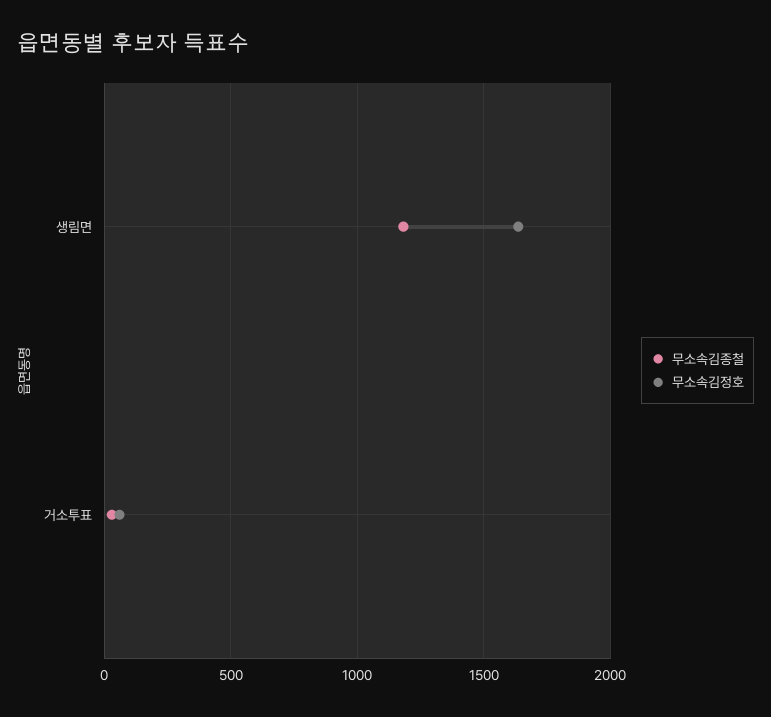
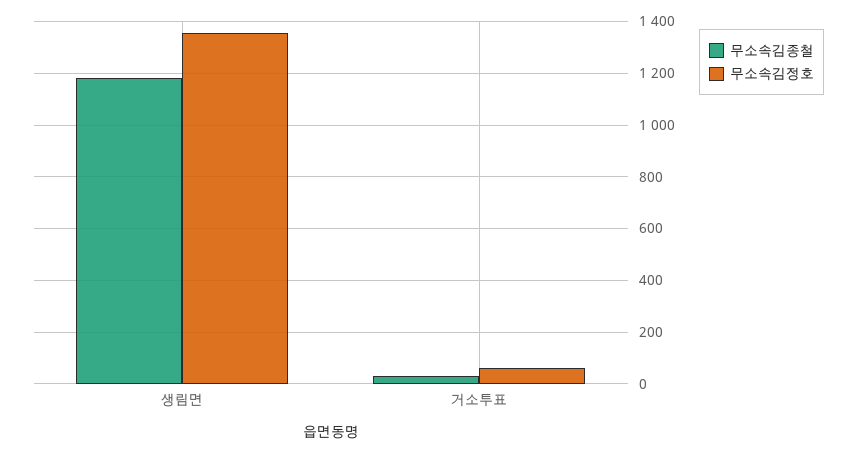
무소속김정호, 생림면: 1650 -> 1350

